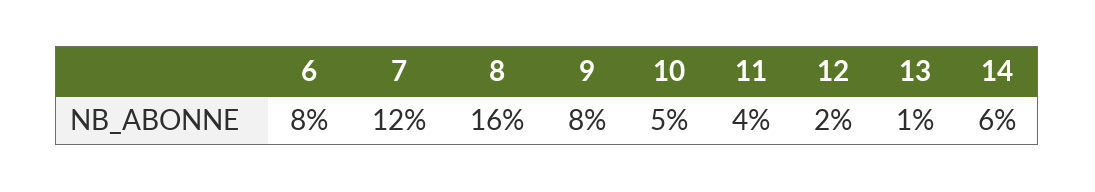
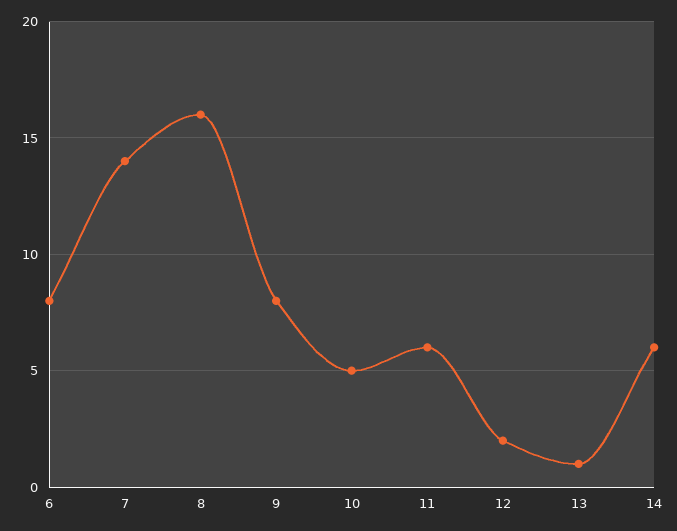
7: 12 -> 14
11: 4 -> 6

